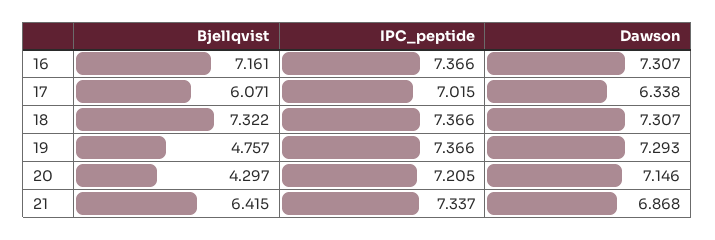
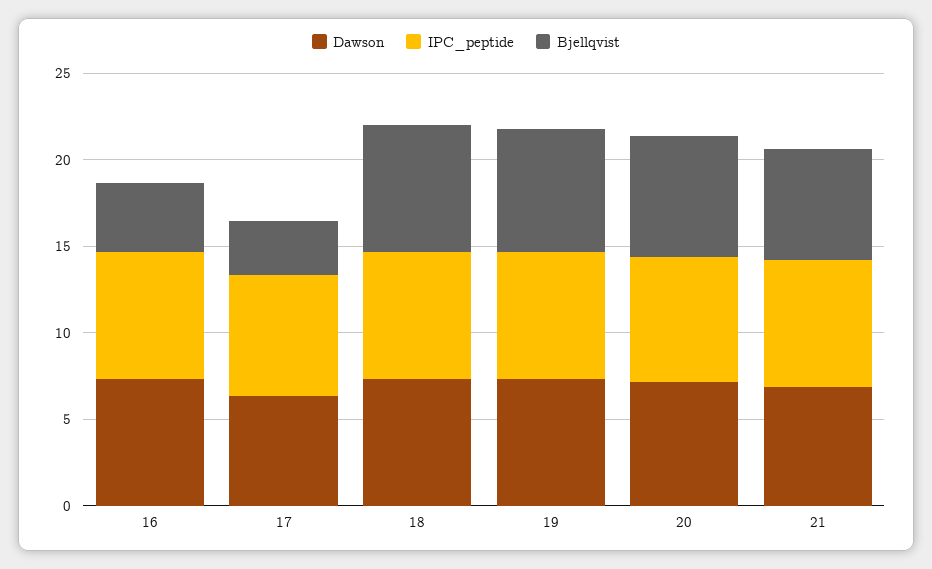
Bjellqvist, 16: 7.161 -> 4
Bjellqvist, 17: 6.071 -> 3
Bjellqvist, 19: 4.757 -> 7
Bjellqvist, 20: 4.297 -> 7

